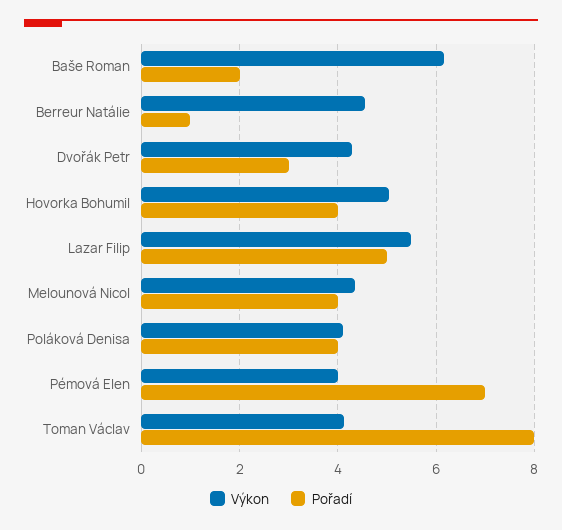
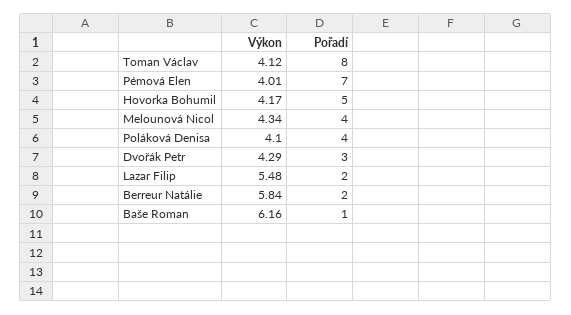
Pořadí, Baše Roman: 2 -> 1
Výkon, Berreur Natálie: 4.6 -> 5.84
Pořadí, Berreur Natálie: 1 -> 2
Výkon, Hovorka Bohumil: 5 -> 4.17
Pořadí, Hovorka Bohumil: 4 -> 5
Pořadí, Lazar Filip: 5 -> 2

